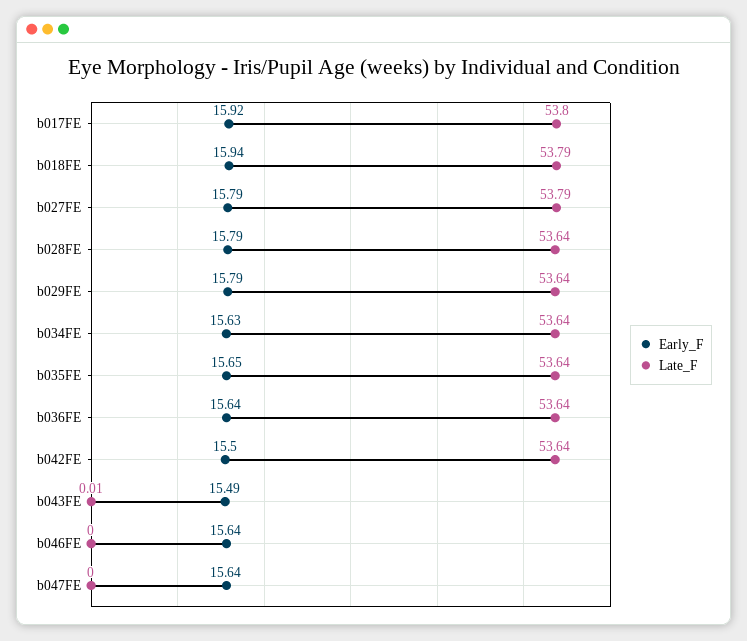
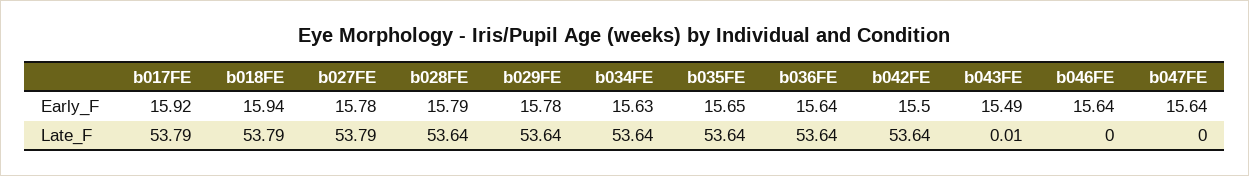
Late_F, b017FE: 53.8 -> 53.79
Early_F, b027FE: 15.79 -> 15.78
Early_F, b029FE: 15.79 -> 15.78

